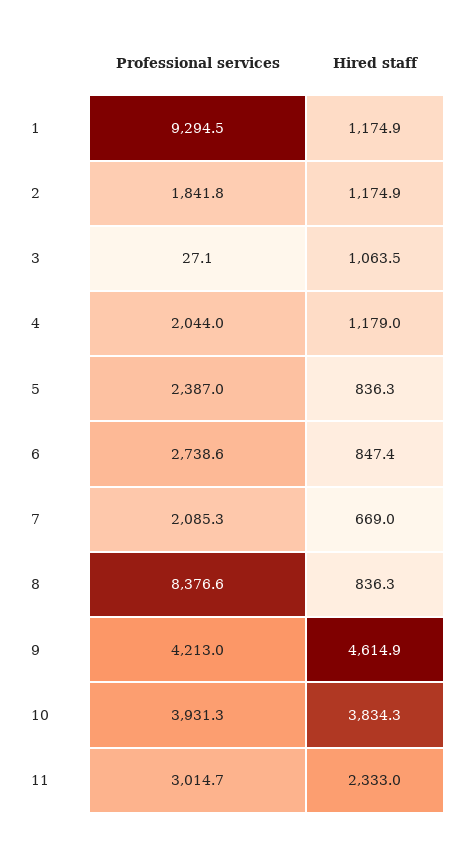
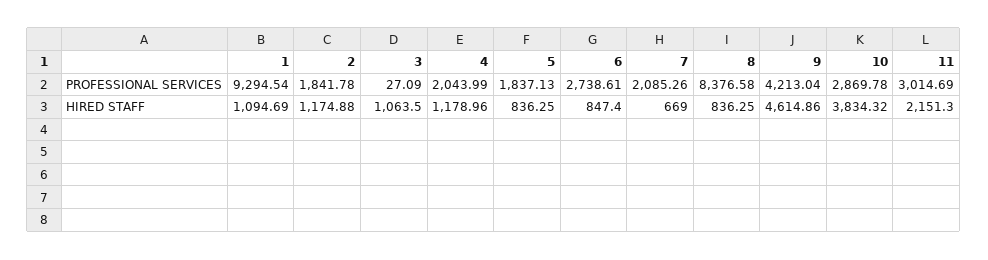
Hired staff, 1: 1174.9 -> 1094.69
Professional services, 5: 2387 -> 1837.13
Professional services, 10: 3931.3 -> 2869.78
Hired staff, 11: 2333 -> 2151.3

